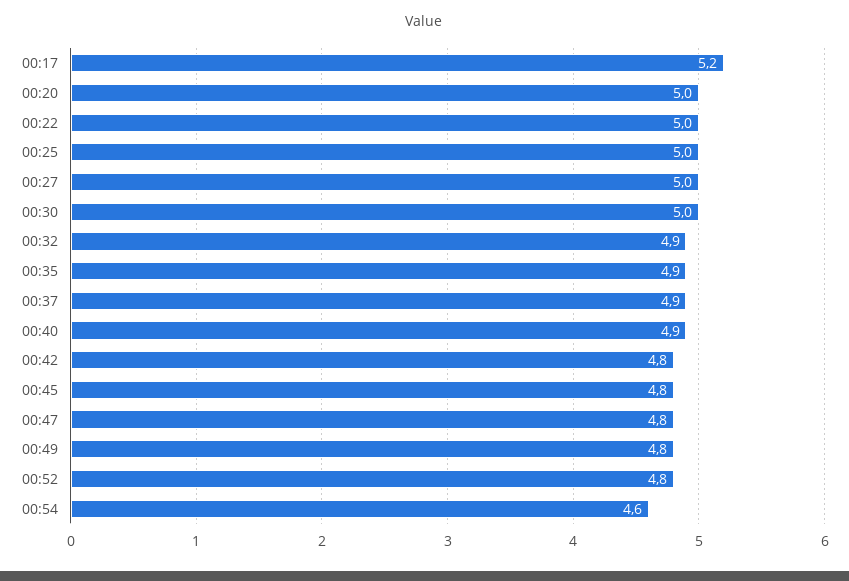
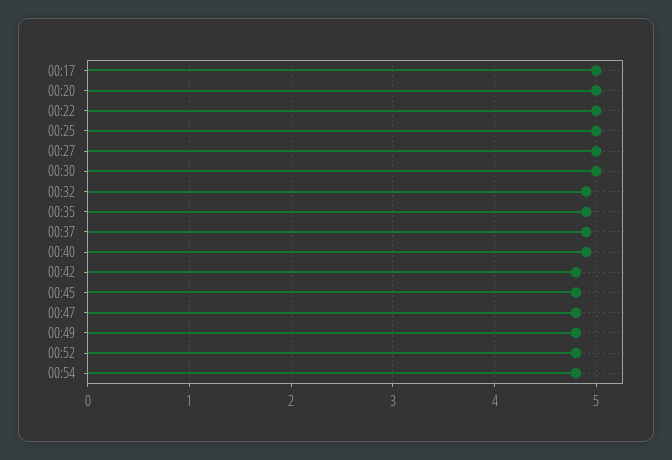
00:17: 5.2 -> 5
00:54: 4.6 -> 4.8

